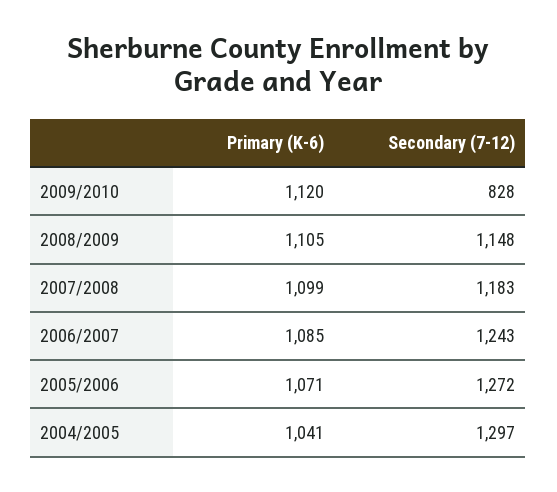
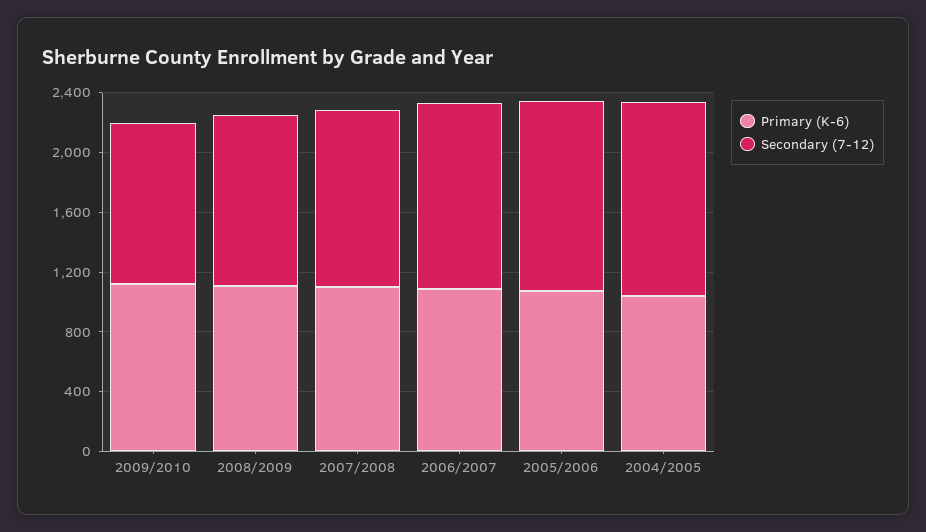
Secondary (7-12), 2009/2010: 828 -> 1100

